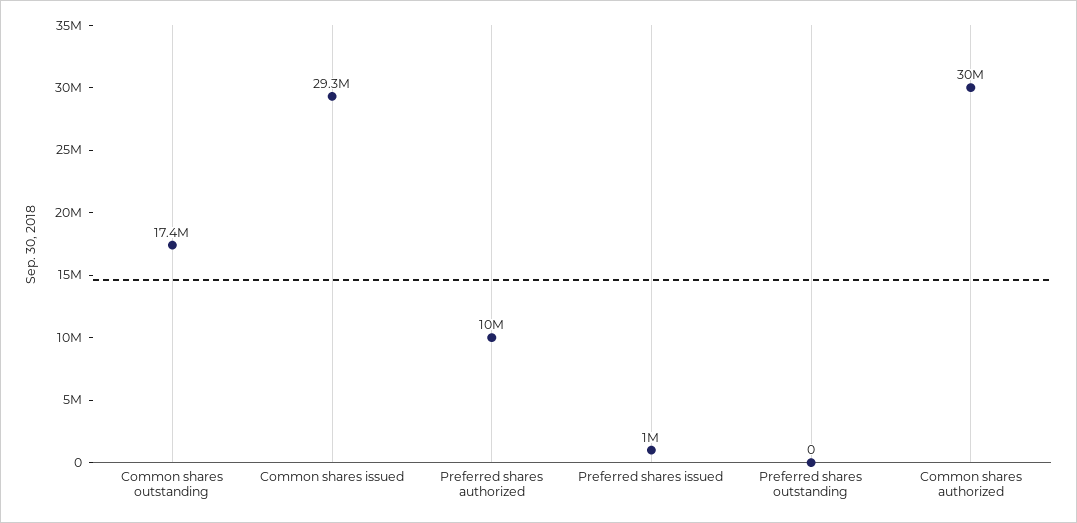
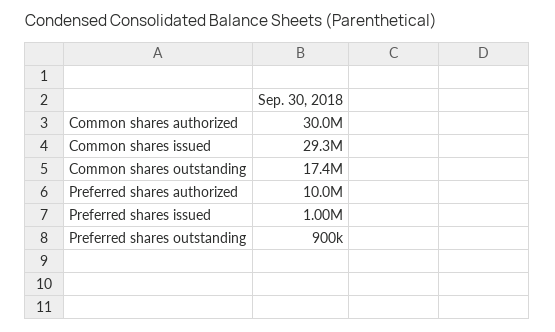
Preferred shares outstanding: 0 -> 900000

